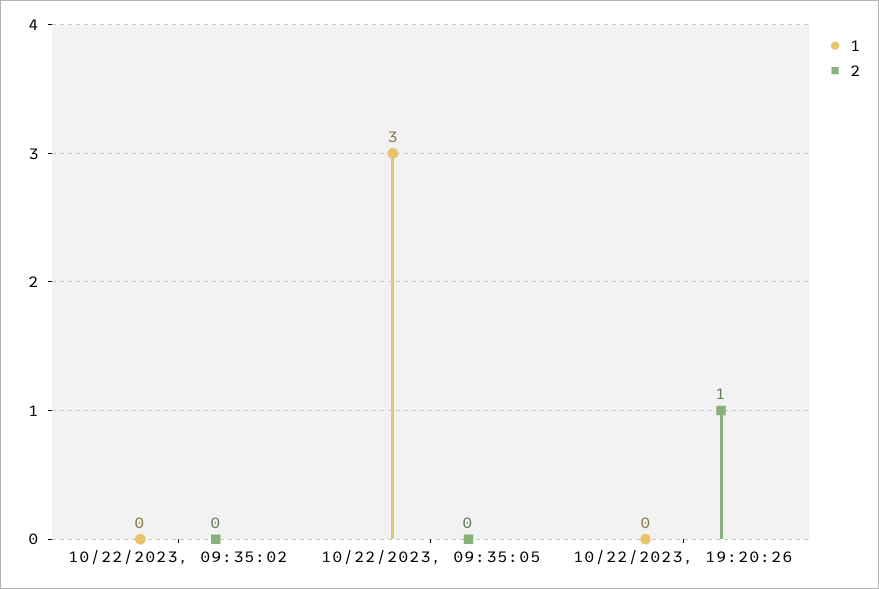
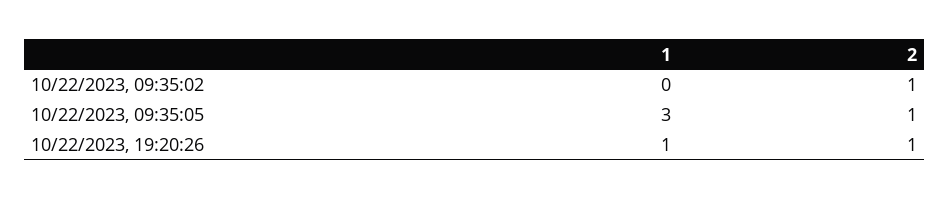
2, 10/22/2023, 09:35:02: 0 -> 1
2, 10/22/2023, 09:35:05: 0 -> 1
1, 10/22/2023, 19:20:26: 0 -> 1

